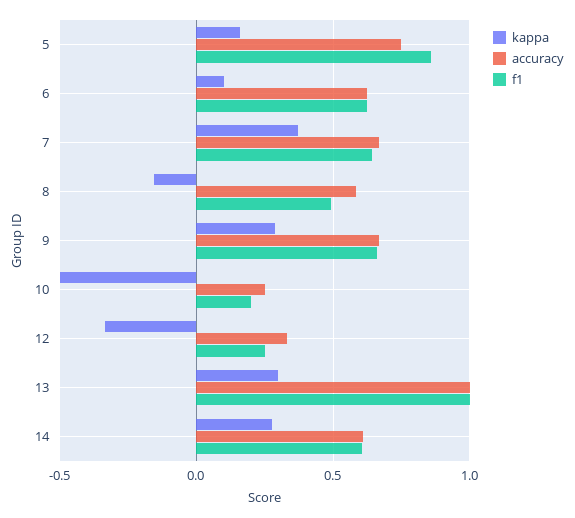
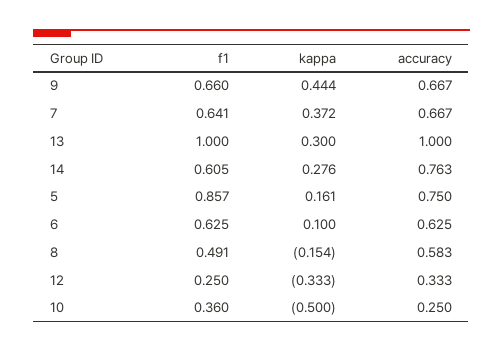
kappa, 9: 0.3 -> 0.444
f1, 10: 0.2 -> 0.36
accuracy, 14: 0.6 -> 0.763

